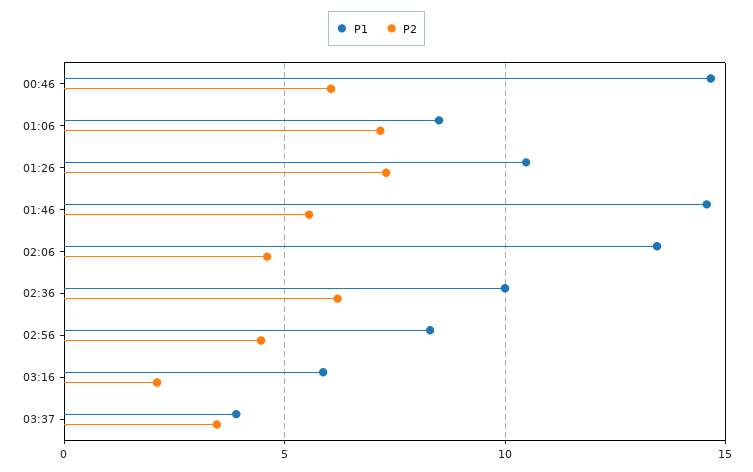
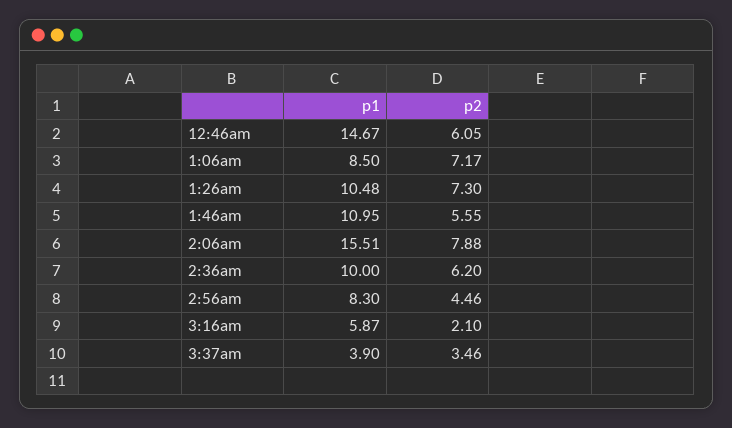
P1, 01:46: 14.5 -> 10.95
P1, 02:06: 13.5 -> 15.51
P2, 02:06: 4.5 -> 7.88

